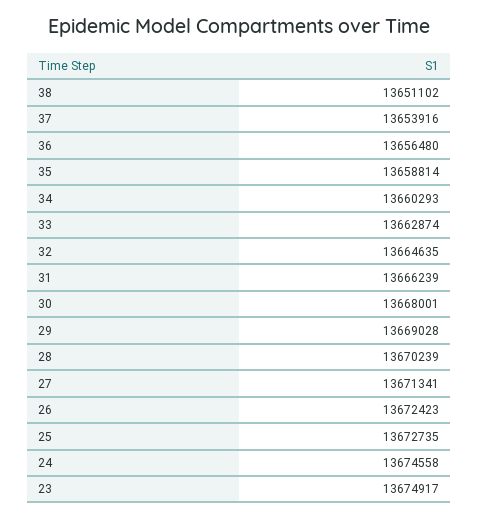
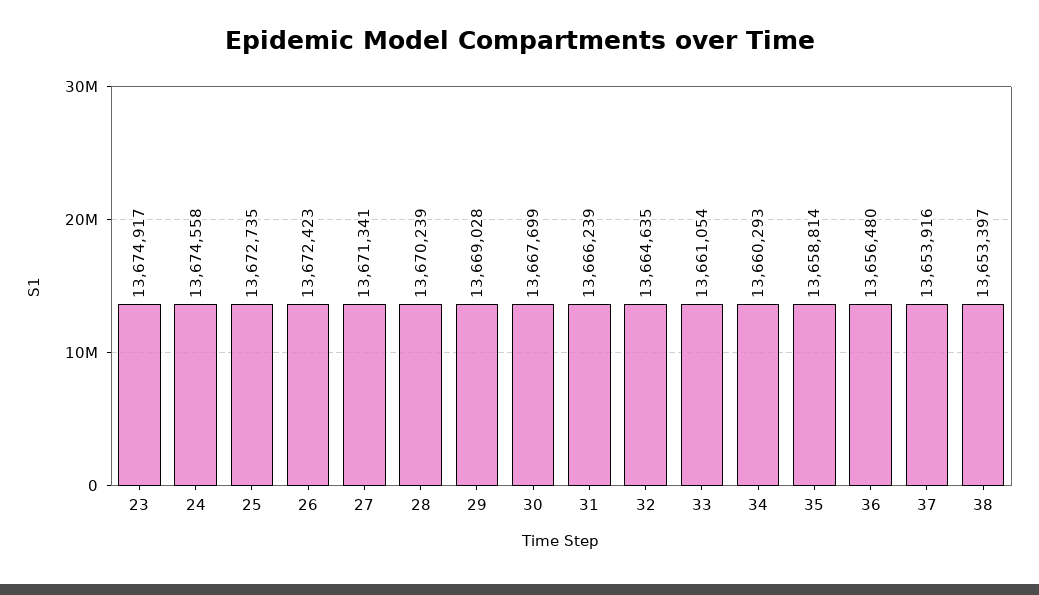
38: 13651102 -> 13653397
33: 13662874 -> 13661054
30: 13668001 -> 13667699

